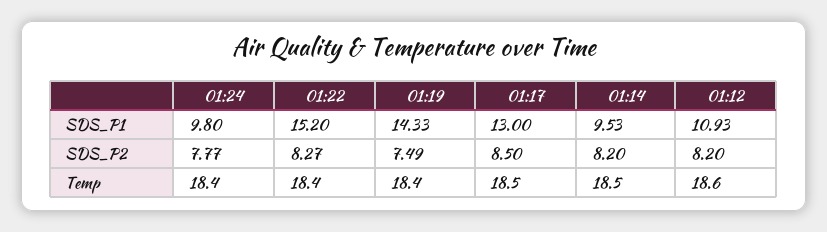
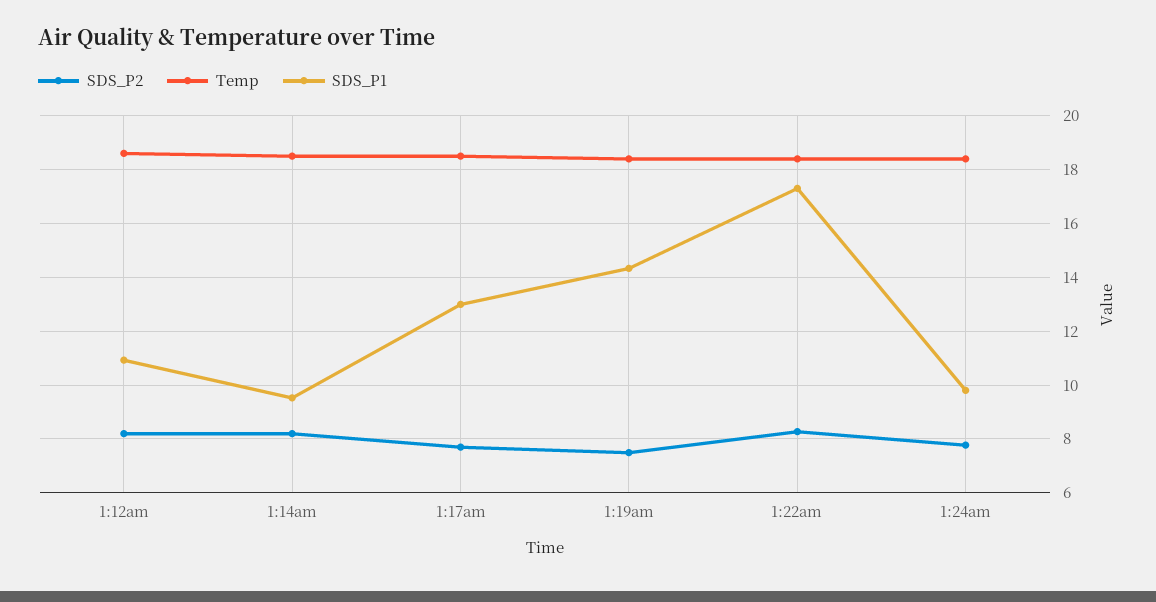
SDS_P1, 01:22: 15.2 -> 17.25
SDS_P2, 01:17: 8.5 -> 7.75

